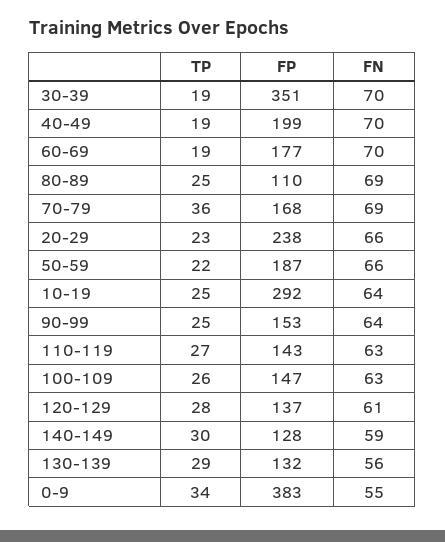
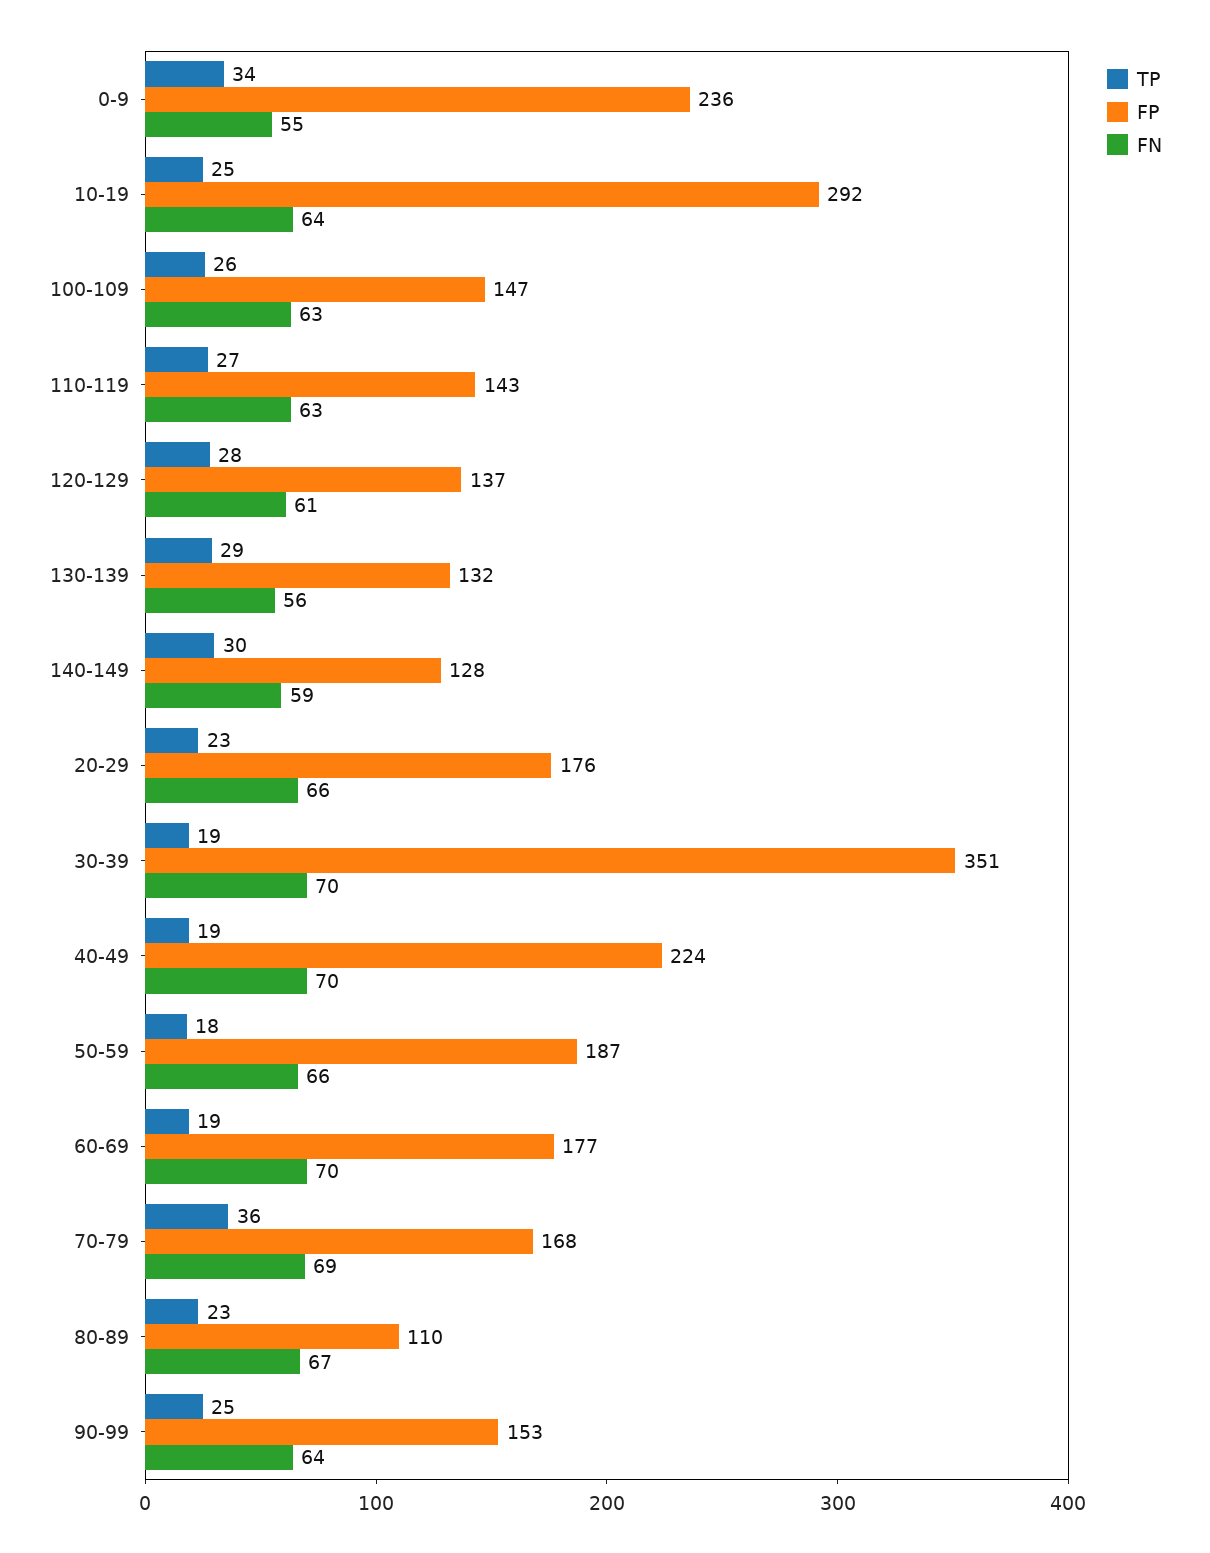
FP, 40-49: 199 -> 224
TP, 80-89: 25 -> 23
FN, 80-89: 69 -> 67
FP, 20-29: 238 -> 176
TP, 50-59: 22 -> 18
FP, 0-9: 383 -> 236

